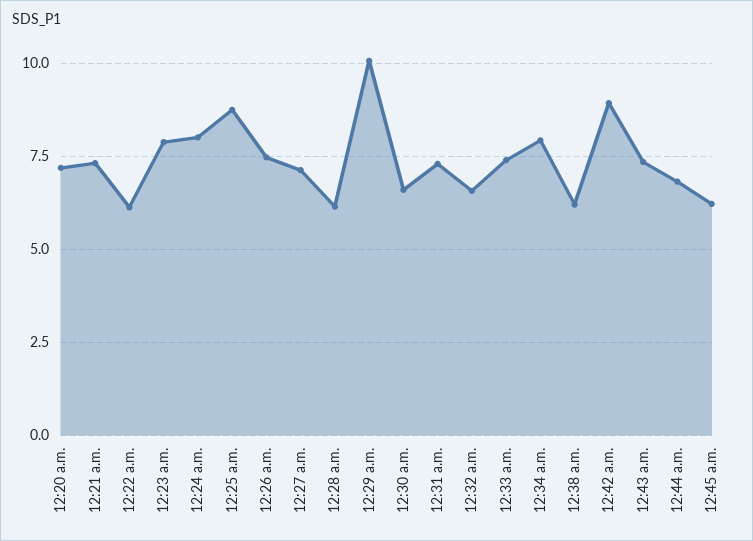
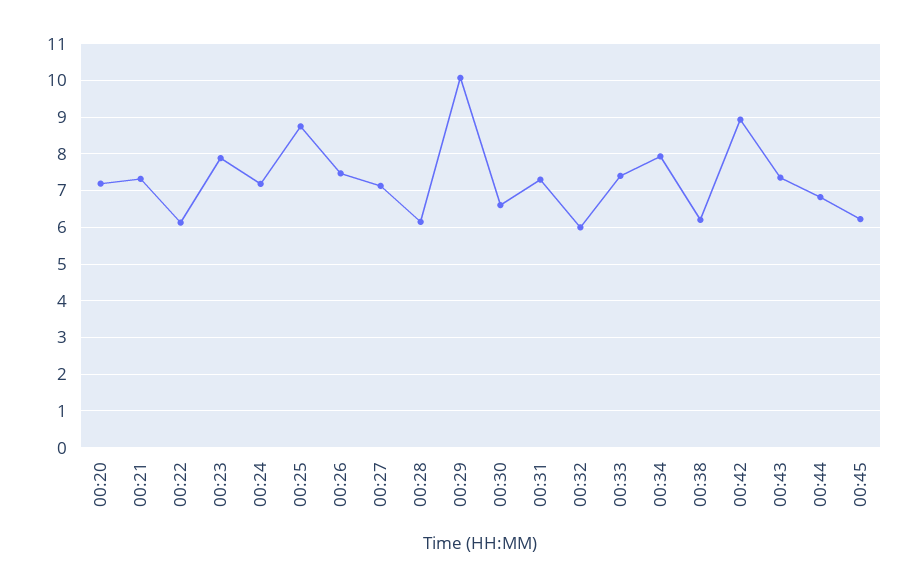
12:24 a.m.: 8 -> 7.2
12:32 a.m.: 6.5 -> 6

